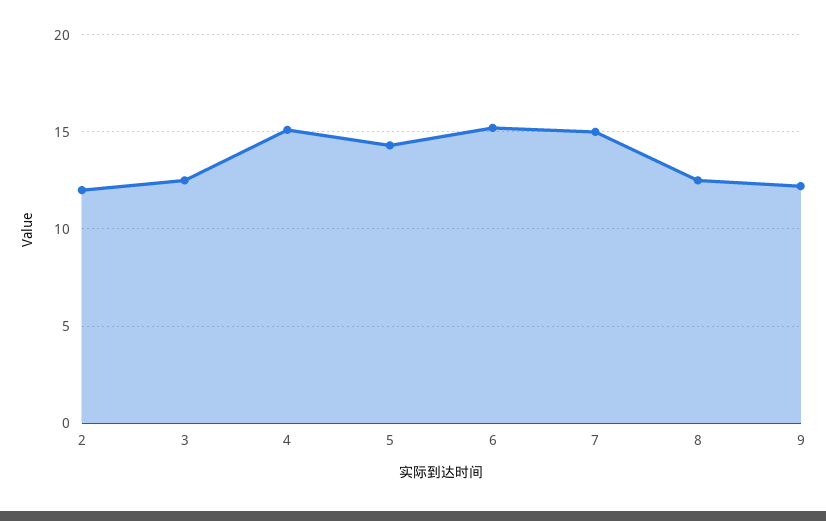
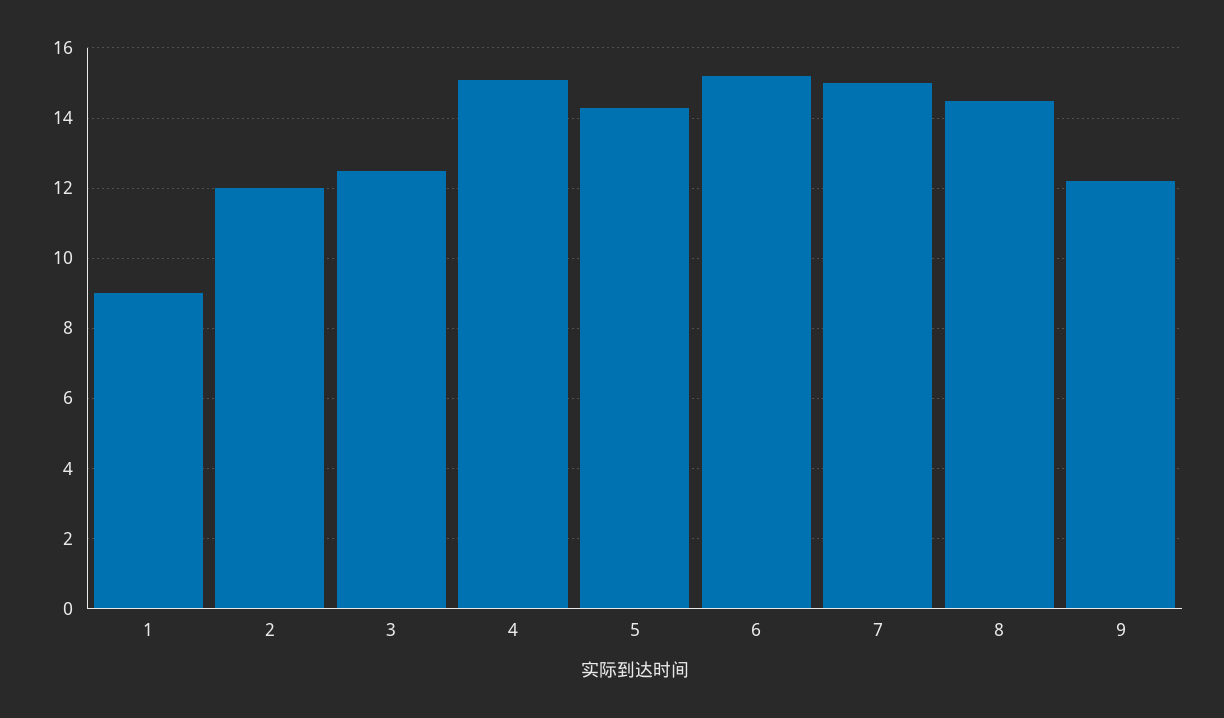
8: 12.5 -> 14.5
1: none -> 9

